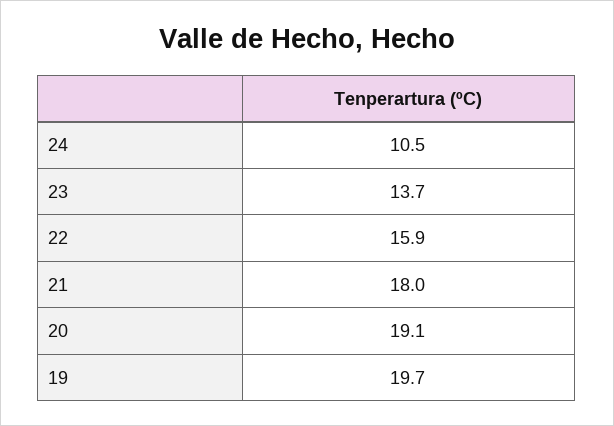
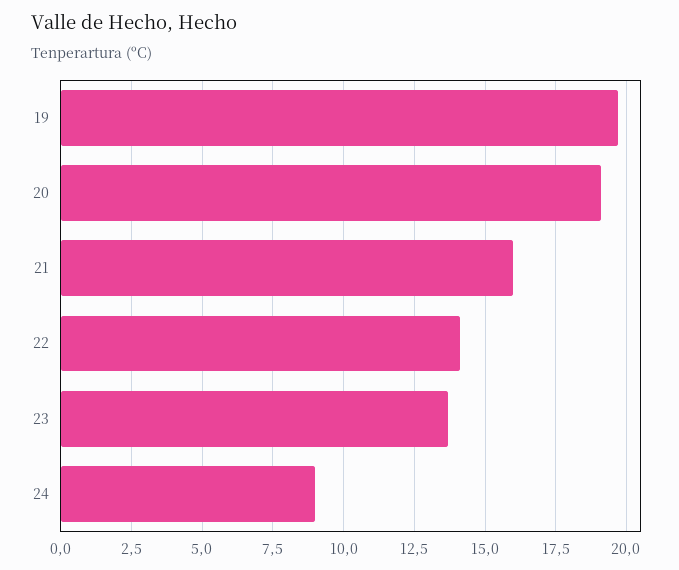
24: 10.5 -> 9
22: 15.9 -> 14
21: 18 -> 16

